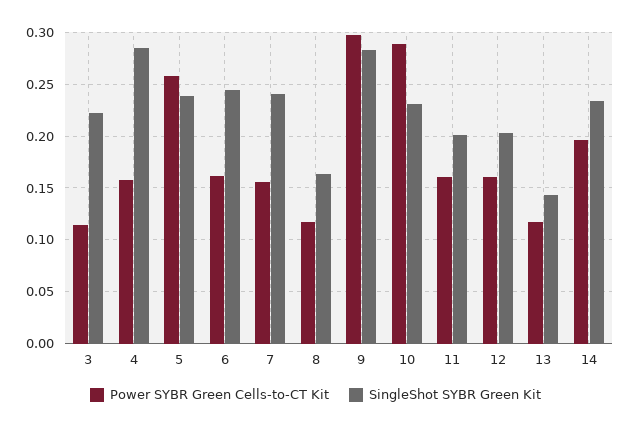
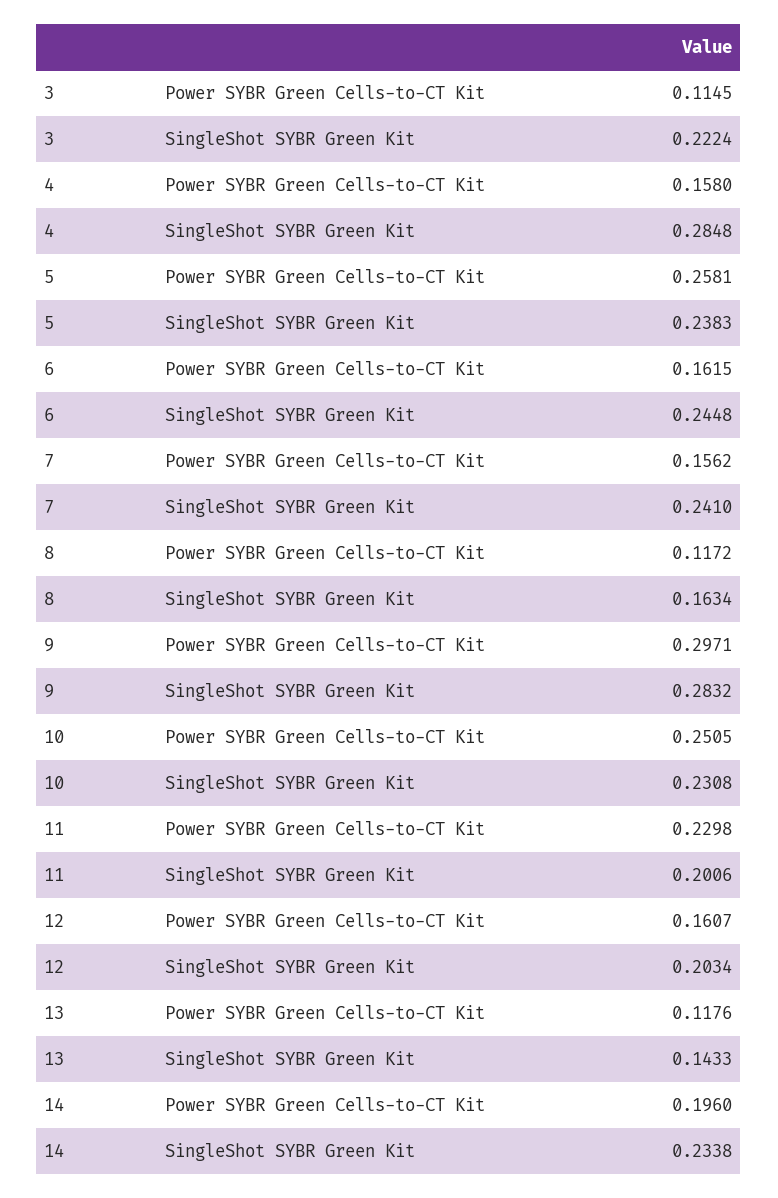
Power SYBR Green Cells-to-CT Kit, 10: 0.29 -> 0.2505
Power SYBR Green Cells-to-CT Kit, 11: 0.16 -> 0.2298

